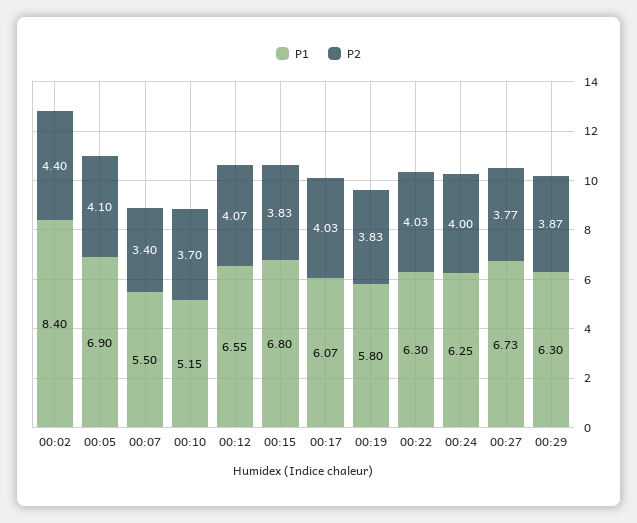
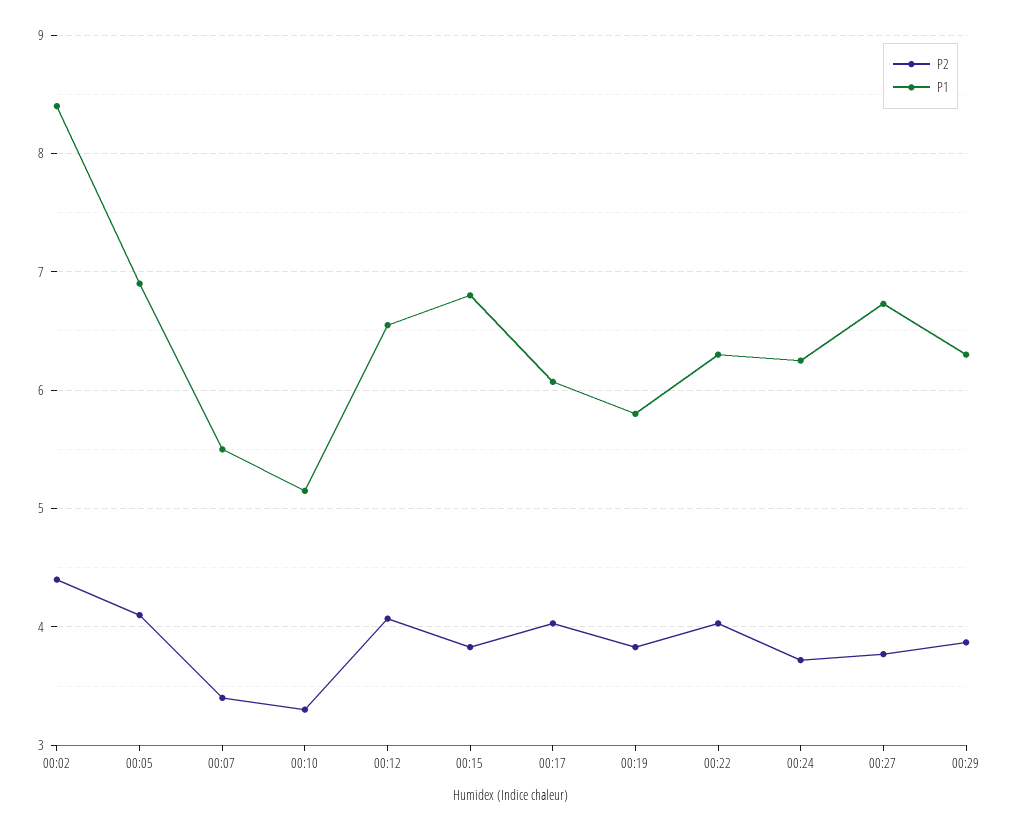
P2, 00:10: 3.7 -> 3.3
P2, 00:24: 4 -> 3.7

